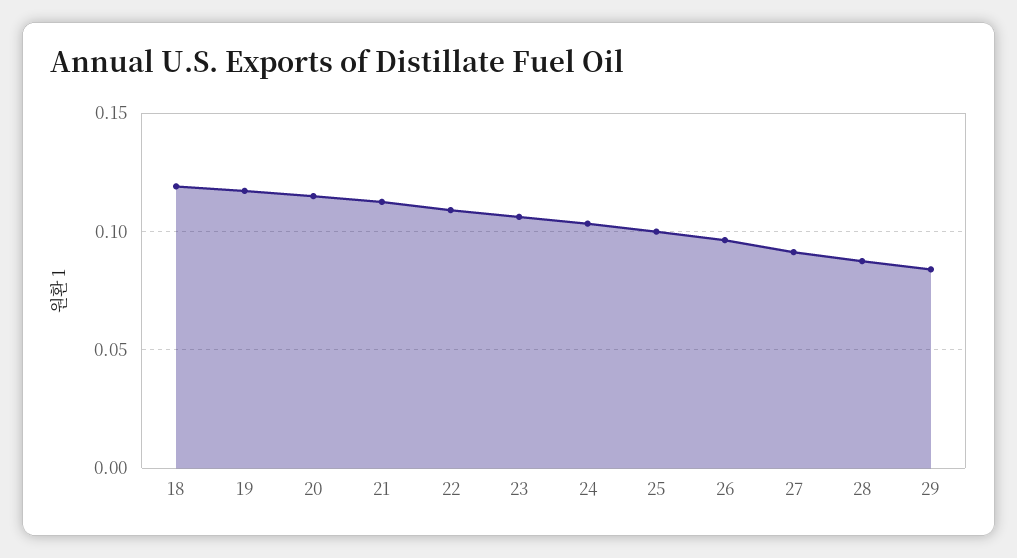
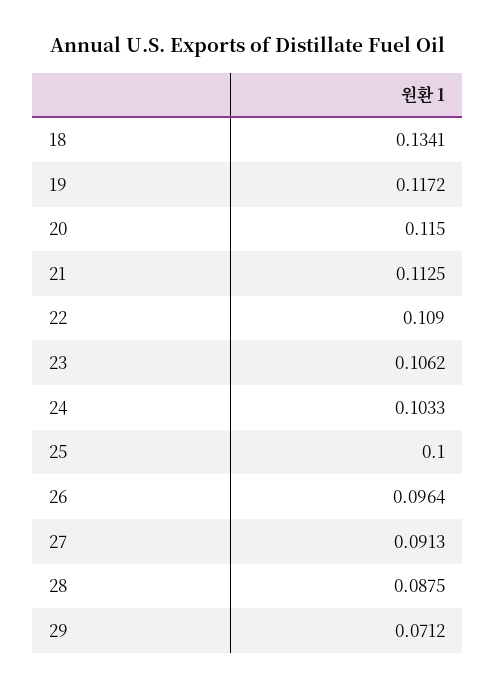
18: 0.12 -> 0.1341
29: 0.085 -> 0.0712

